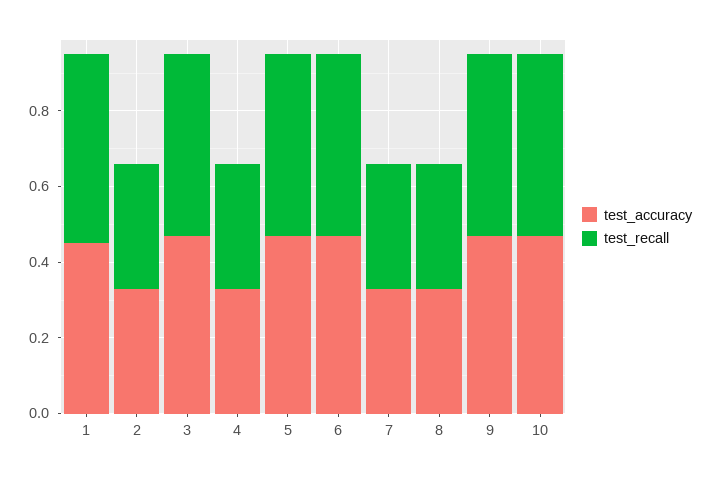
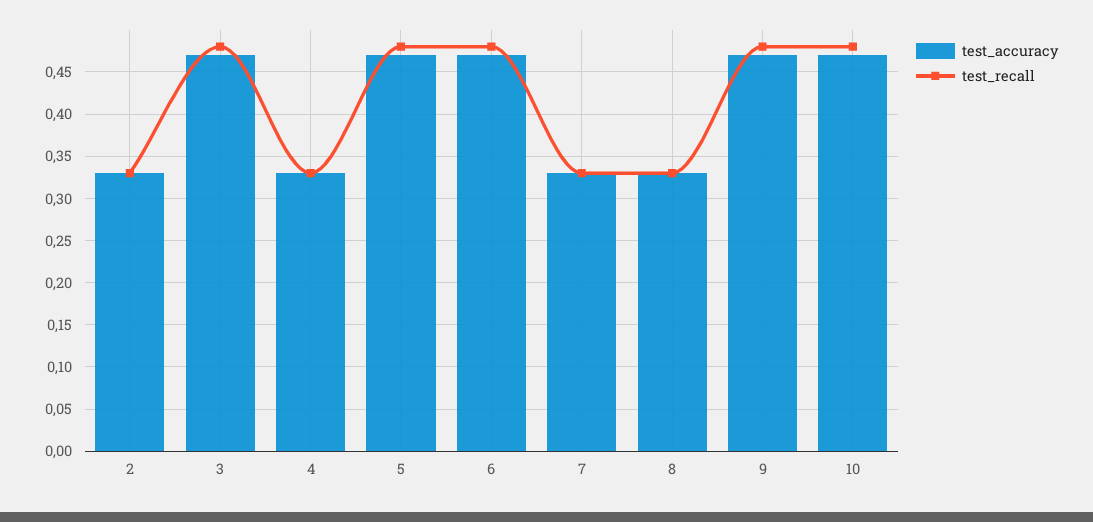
test_accuracy, 1: 0.45 -> none
test_recall, 1: 0.5 -> none

